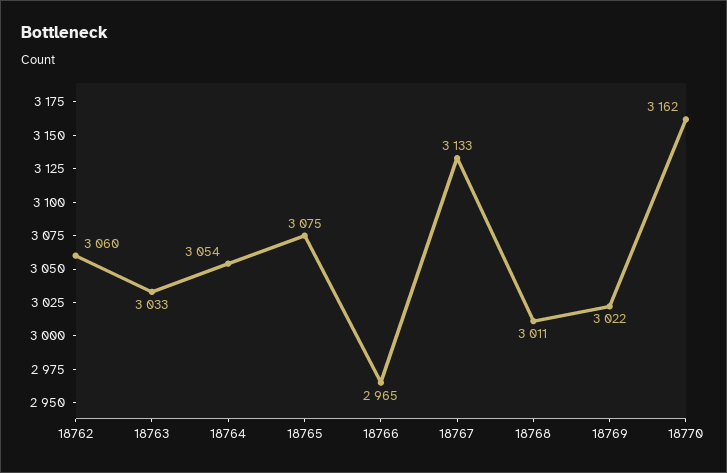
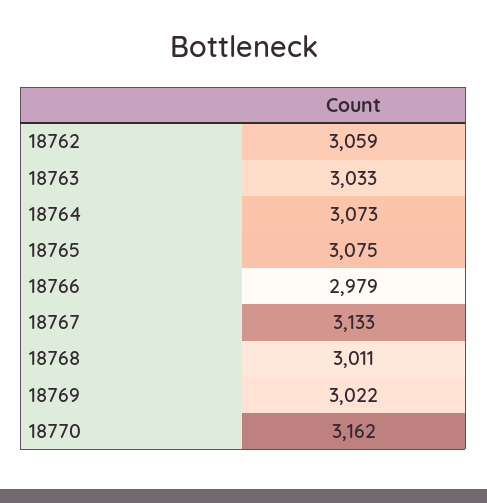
18762: 3060 -> 3059
18764: 3054 -> 3073
18766: 2965 -> 2979

